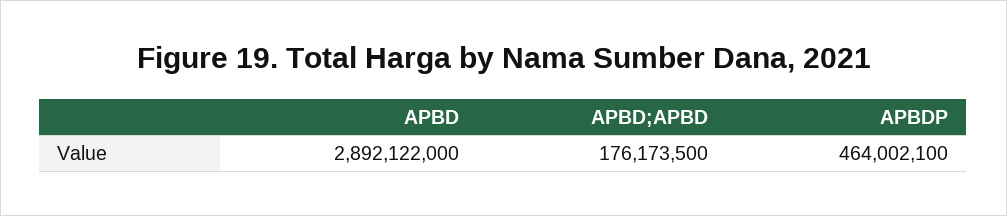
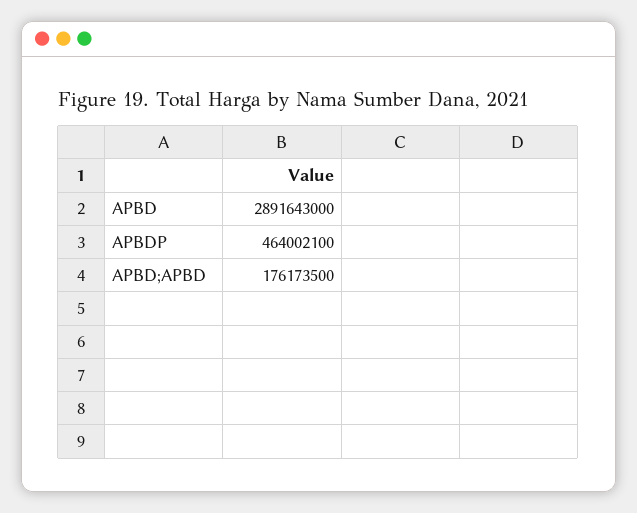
APBD: 2892122000 -> 2891643000

